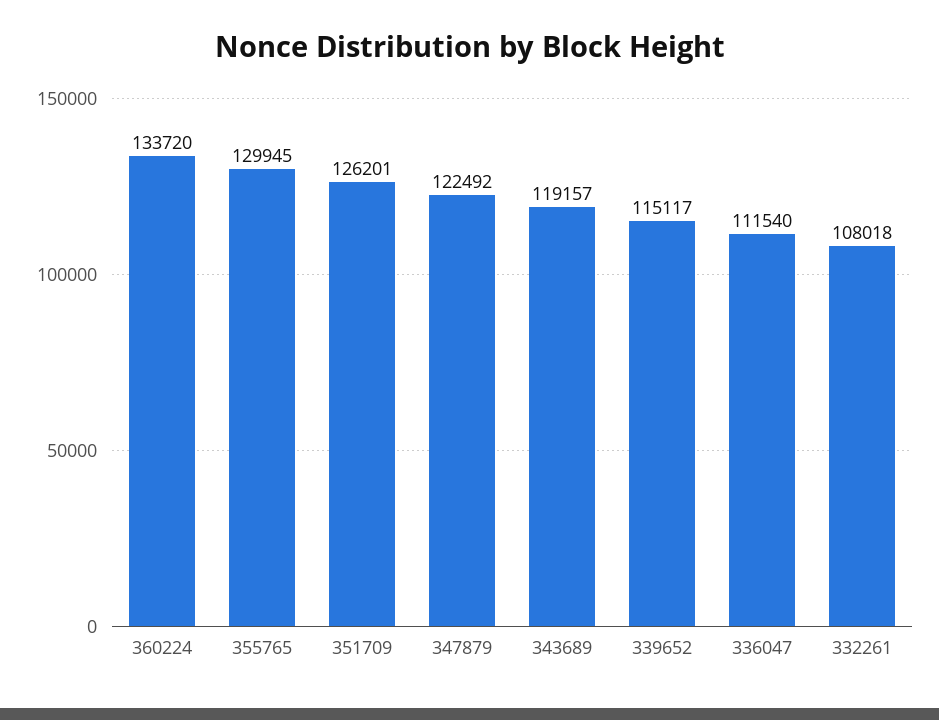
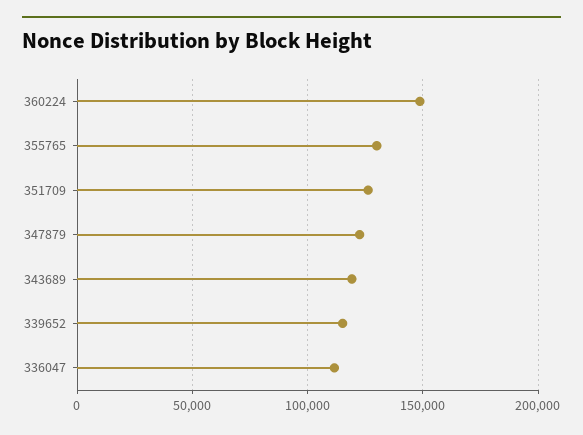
360224: 133720 -> 150000
332261: 108018 -> none

